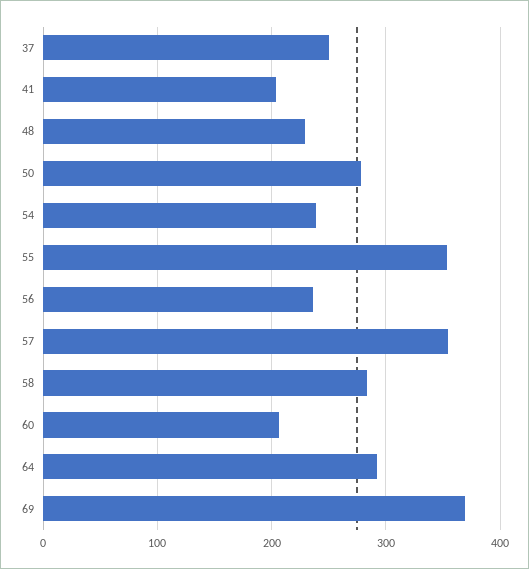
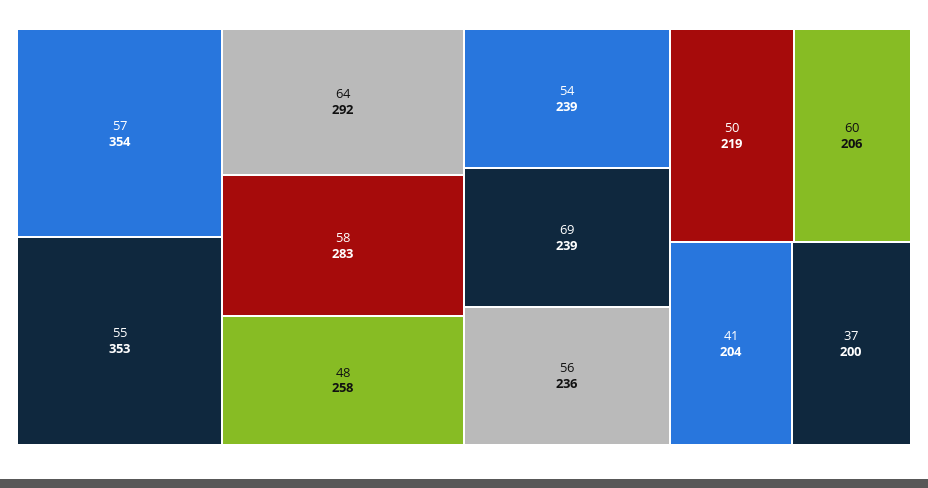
37: 250 -> 200
48: 230 -> 258
50: 280 -> 219
69: 370 -> 239

